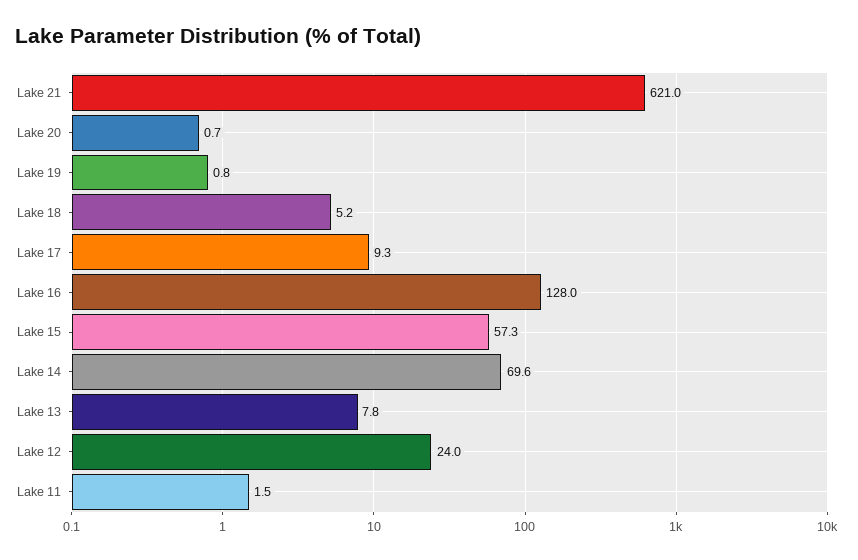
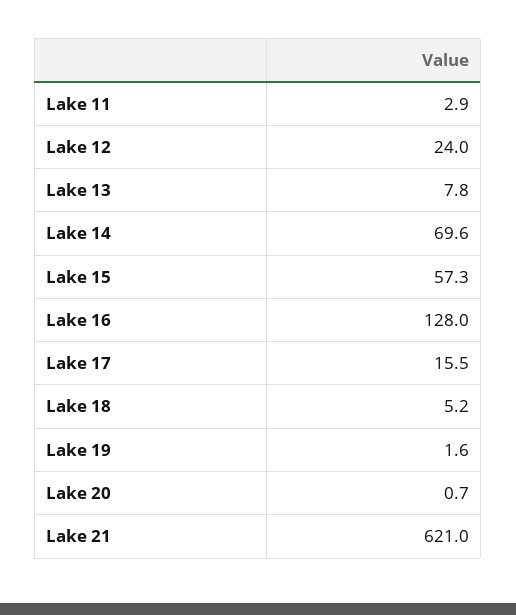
Lake 19: 0.8 -> 1.6
Lake 17: 9.3 -> 15.5
Lake 11: 1.5 -> 2.9

